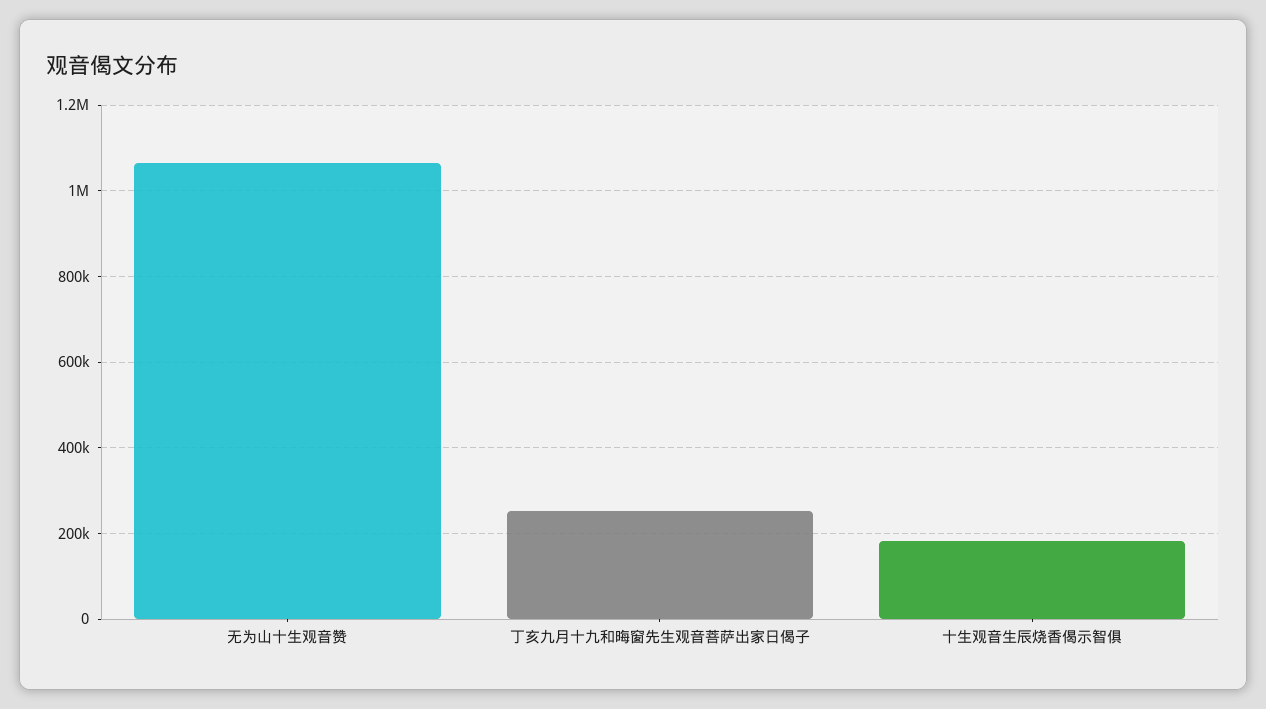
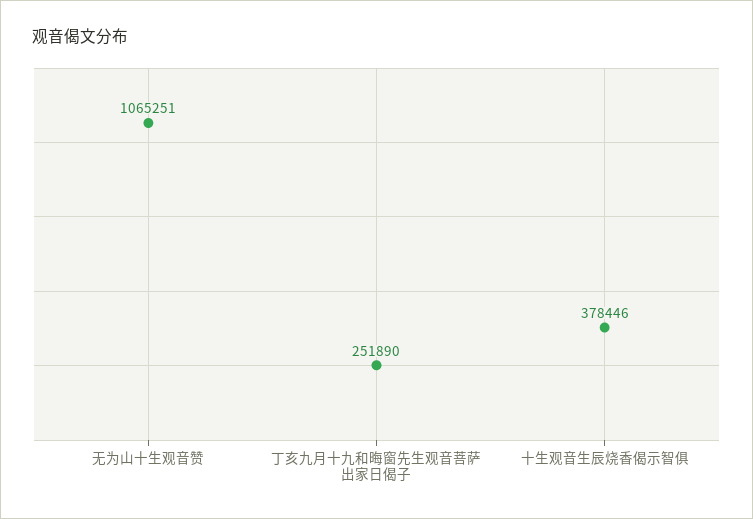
十生观音生辰烧香偈示智俱: 180000 -> 378446

